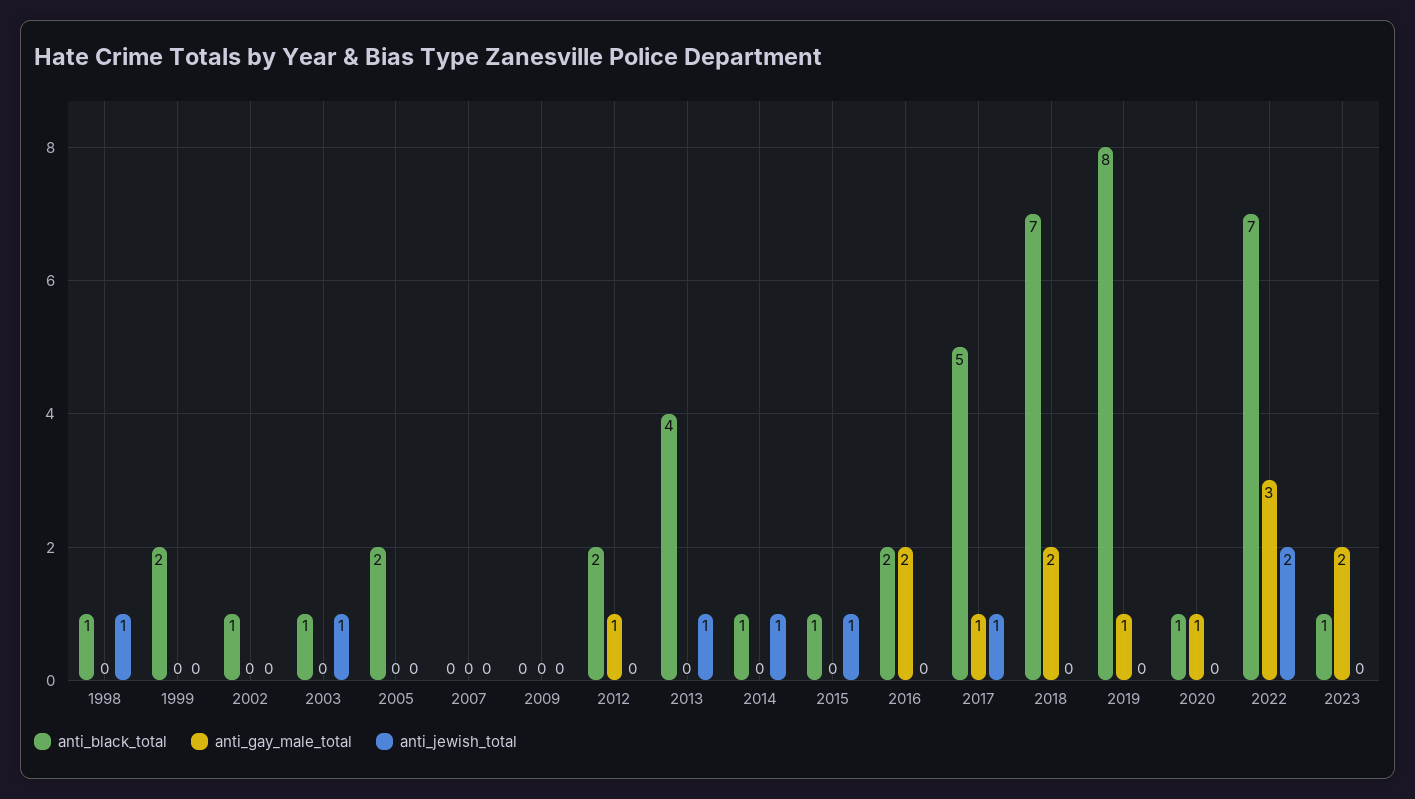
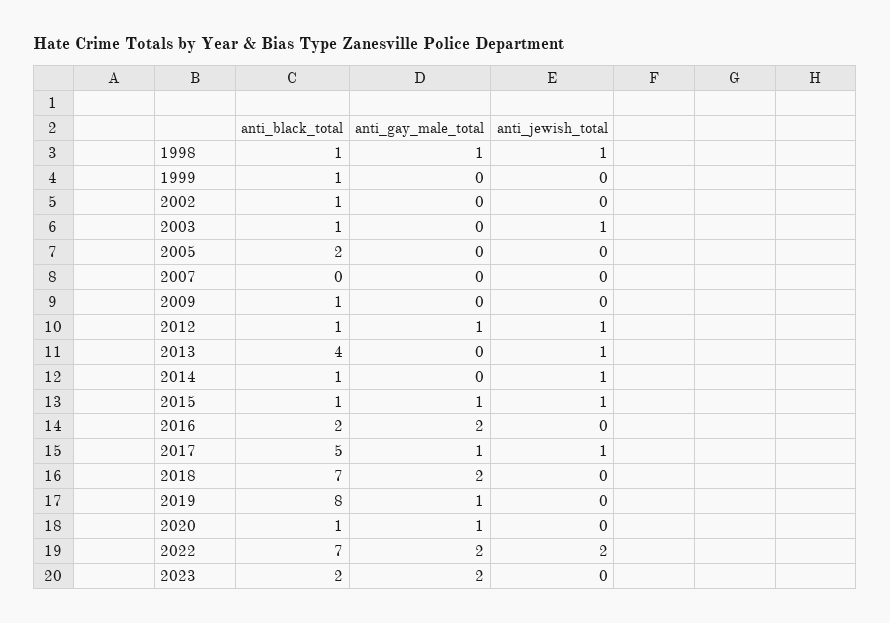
anti_gay_male_total, 1998: 0 -> 1
anti_black_total, 1999: 2 -> 1
anti_black_total, 2009: 0 -> 1
anti_black_total, 2012: 2 -> 1
anti_jewish_total, 2012: 0 -> 1
anti_gay_male_total, 2015: 0 -> 1
anti_gay_male_total, 2022: 3 -> 2
anti_black_total, 2023: 1 -> 2

